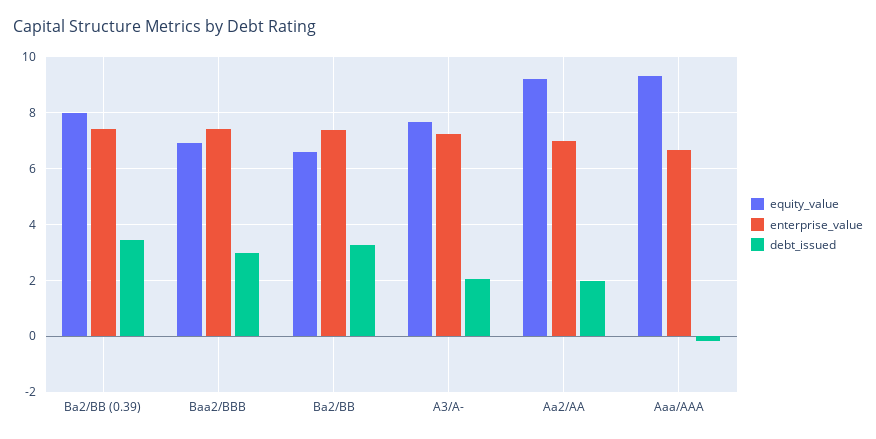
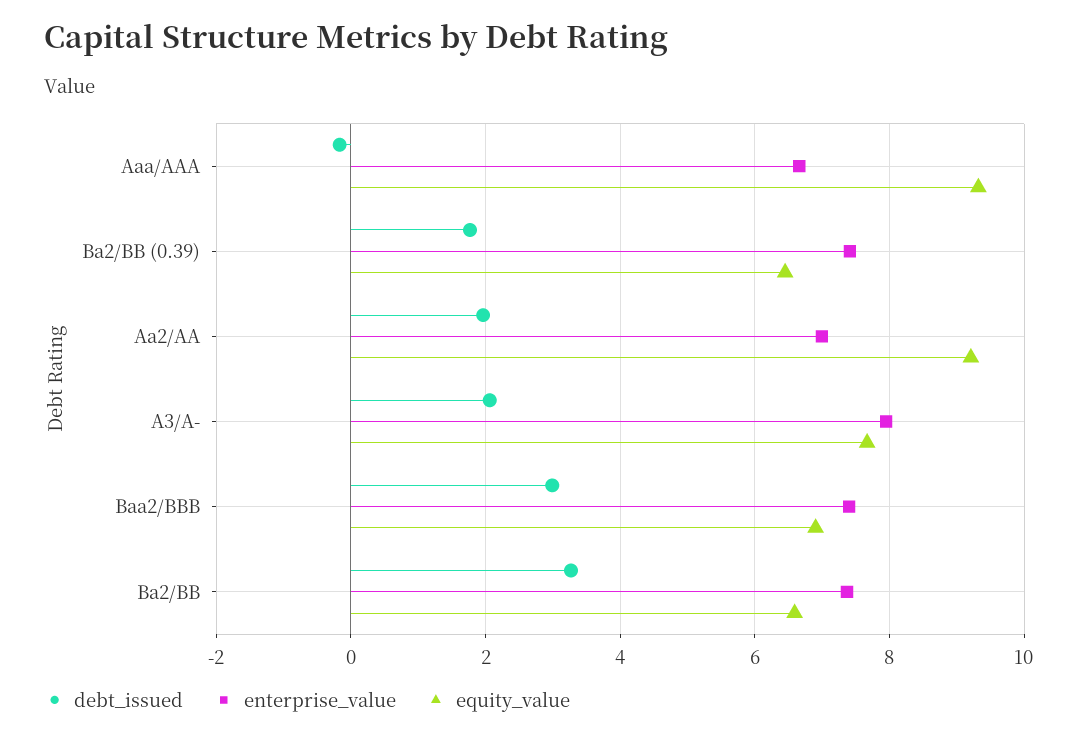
equity_value, Ba2/BB (0.39): 8 -> 6.4
debt_issued, Ba2/BB (0.39): 3.5 -> 1.8
enterprise_value, A3/A-: 7.25 -> 8

